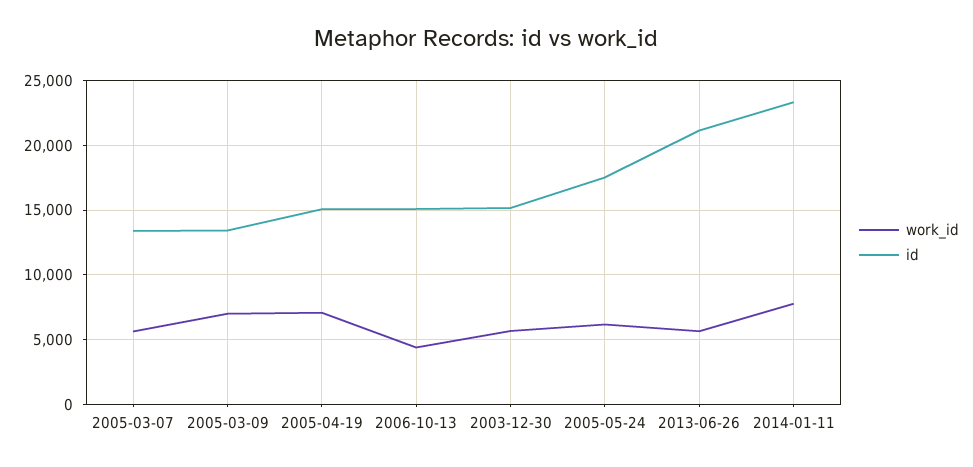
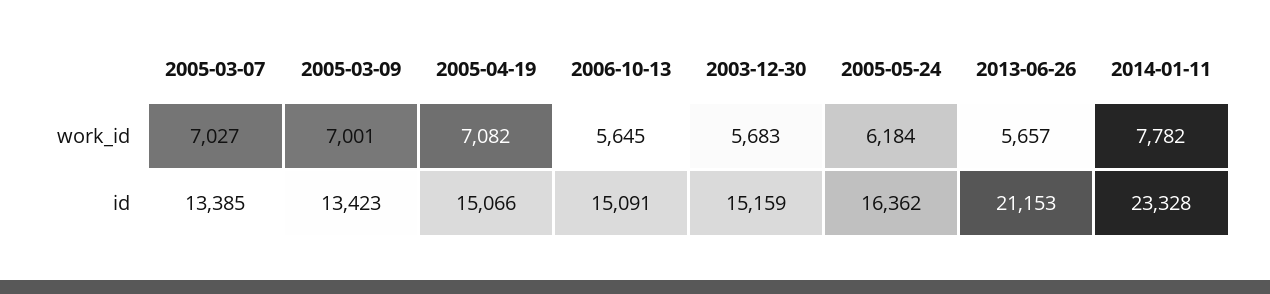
work_id, 2005-03-07: 5500 -> 7027
work_id, 2006-10-13: 4500 -> 5645
id, 2005-05-24: 17500 -> 16362

